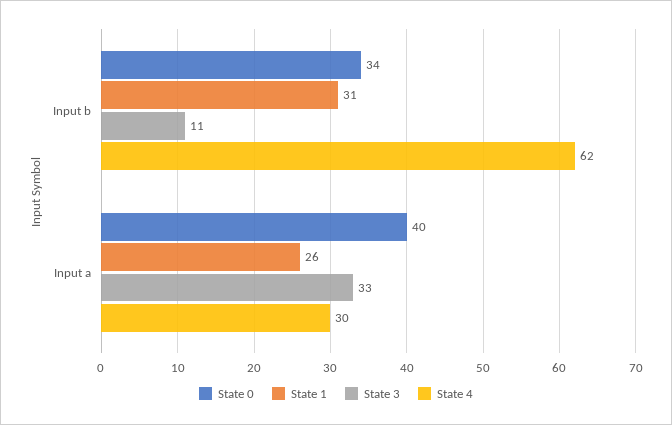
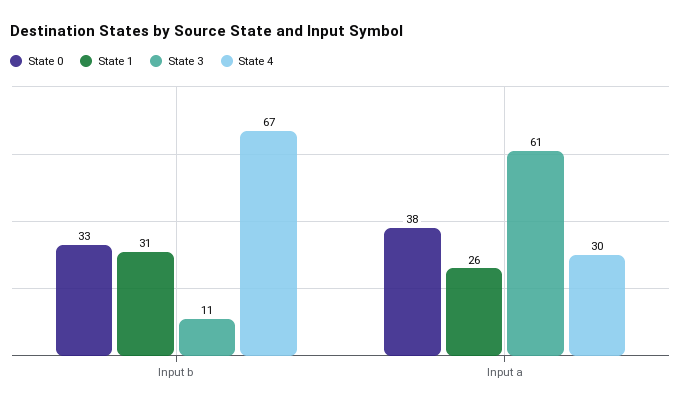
State 0, Input b: 34 -> 33
State 4, Input b: 62 -> 67
State 0, Input a: 40 -> 38
State 3, Input a: 33 -> 61

